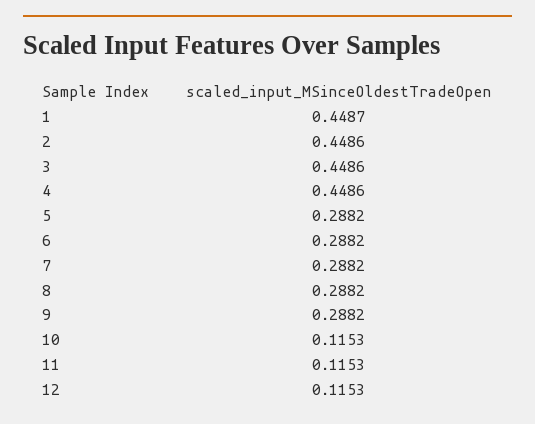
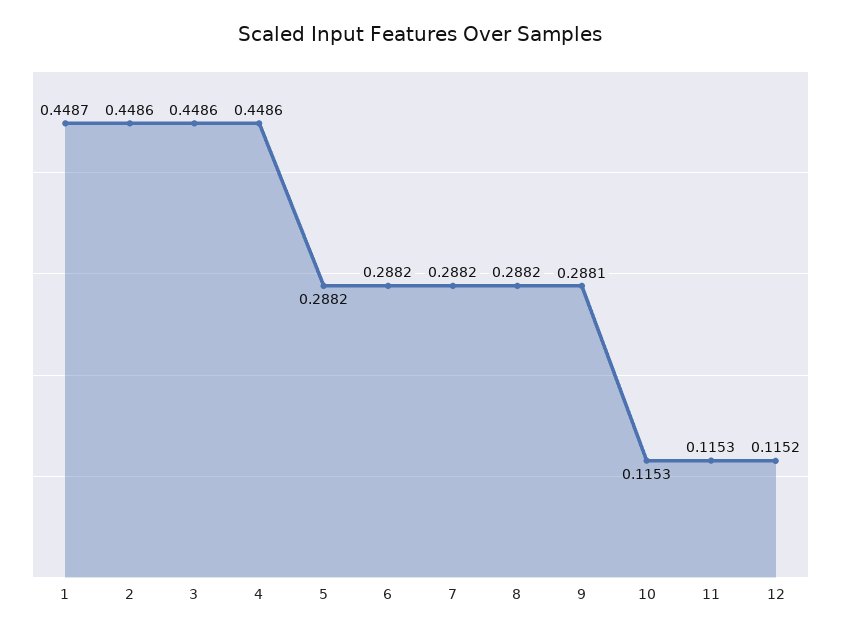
9: 0.2882 -> 0.2881
12: 0.1153 -> 0.1152

